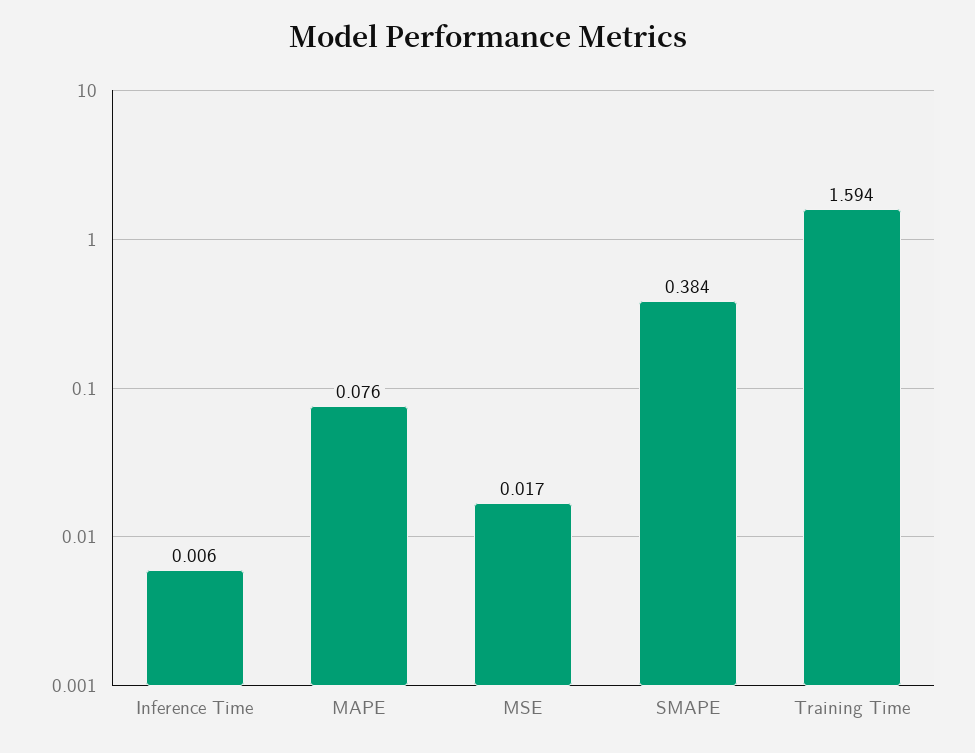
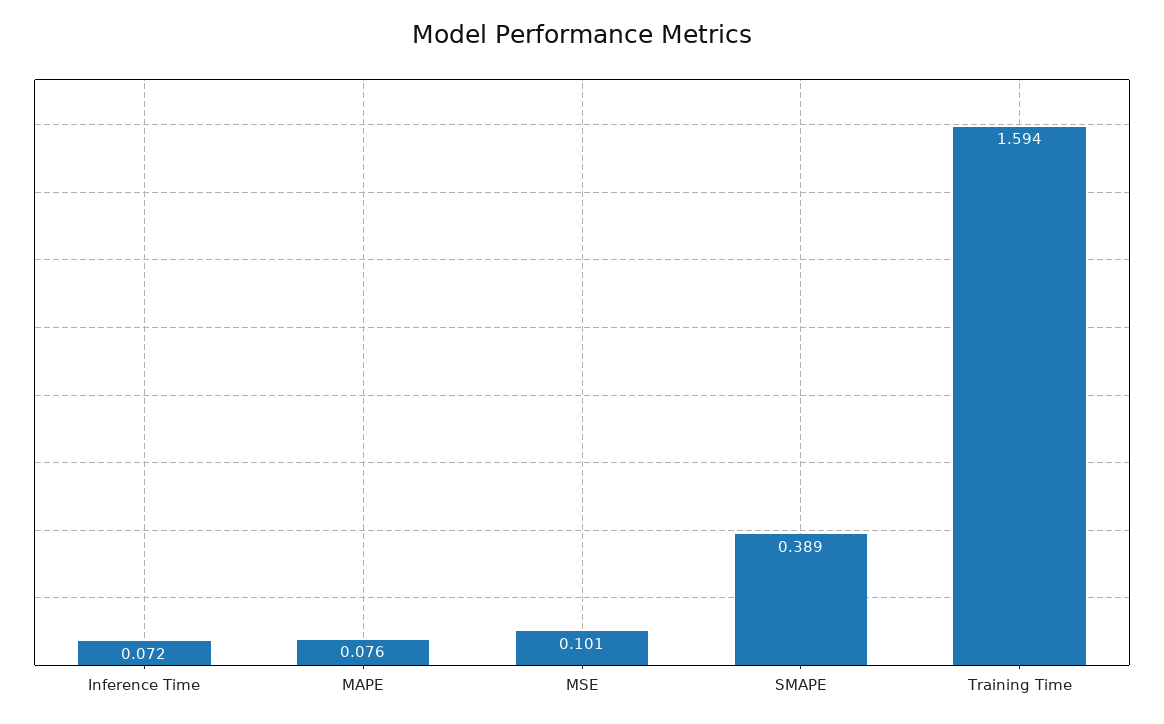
Inference Time: 0.006 -> 0.072
MSE: 0.017 -> 0.101
SMAPE: 0.384 -> 0.389

